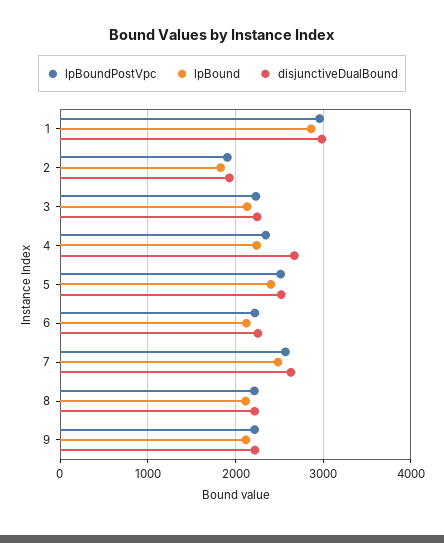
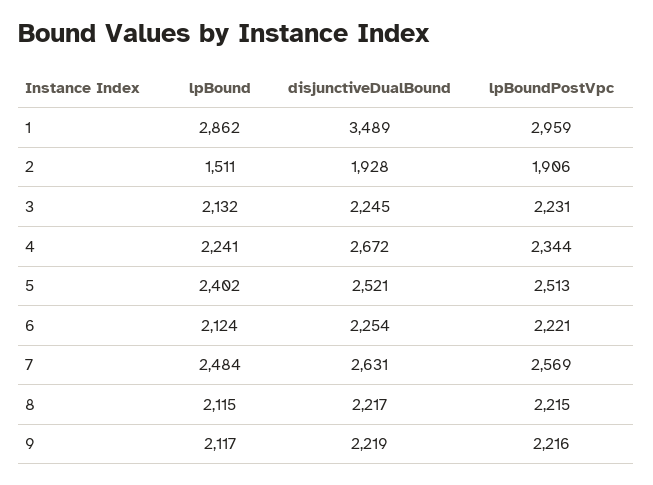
disjunctiveDualBound, 1: 3000 -> 3489
lpBound, 2: 1800 -> 1511

